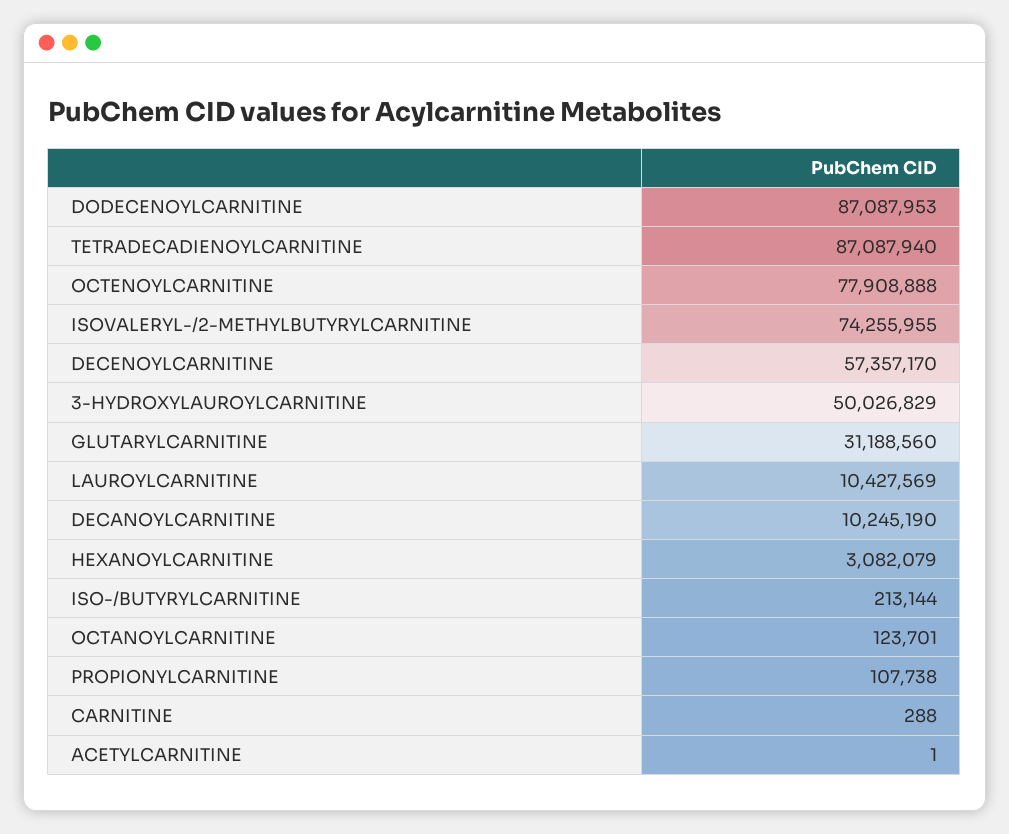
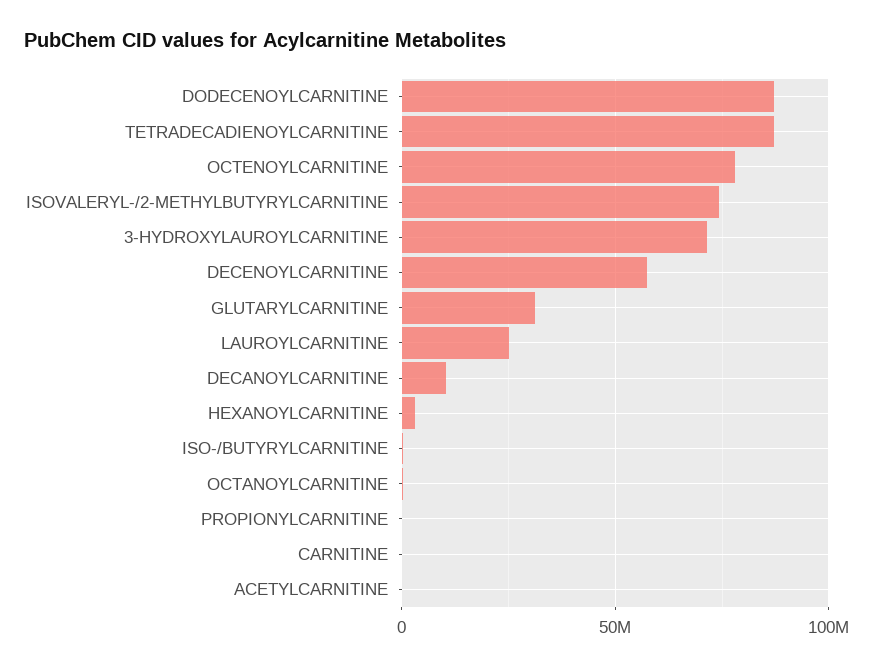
3-HYDROXYLAUROYLCARNITINE: 50026829 -> 70000000
LAUROYLCARNITINE: 10427569 -> 25000000

